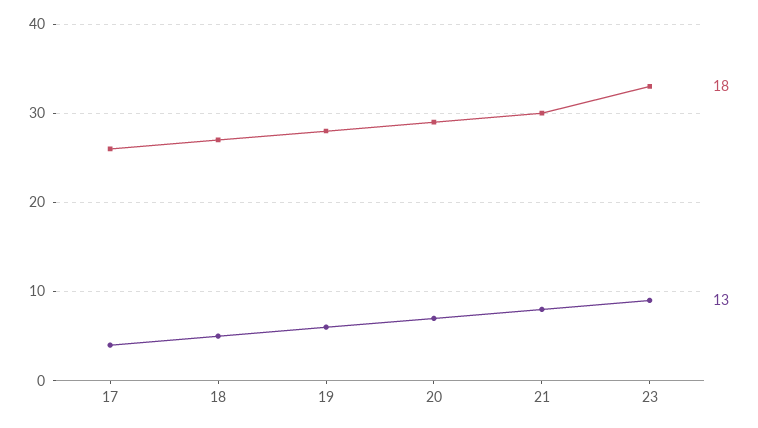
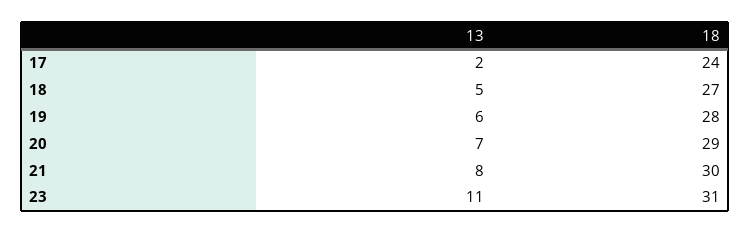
18, 17: 26 -> 24
13, 17: 4 -> 2
18, 23: 33 -> 31
13, 23: 9 -> 11

